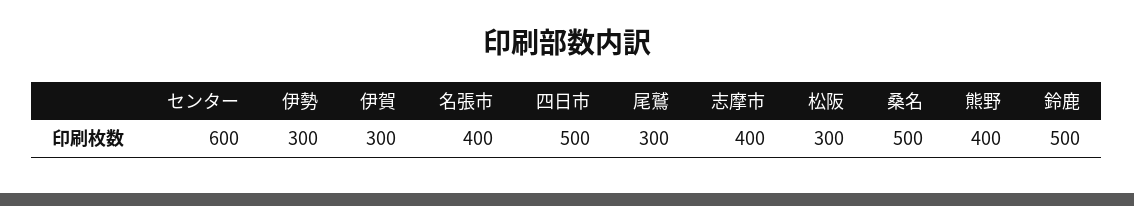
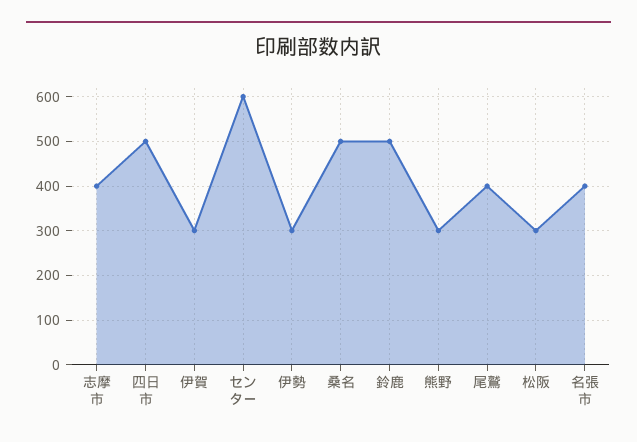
尾鷲: 300 -> 400
熊野: 400 -> 300

